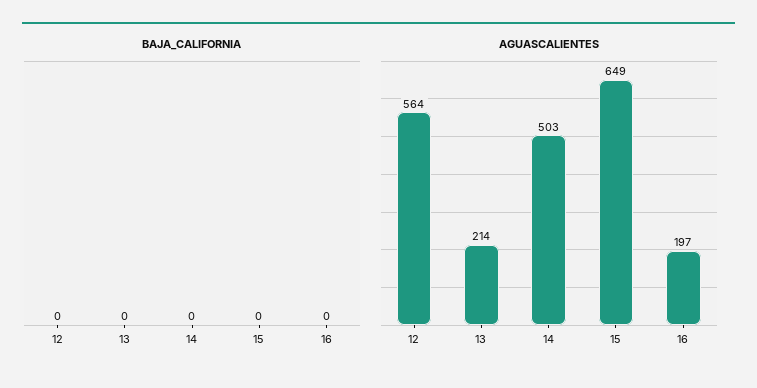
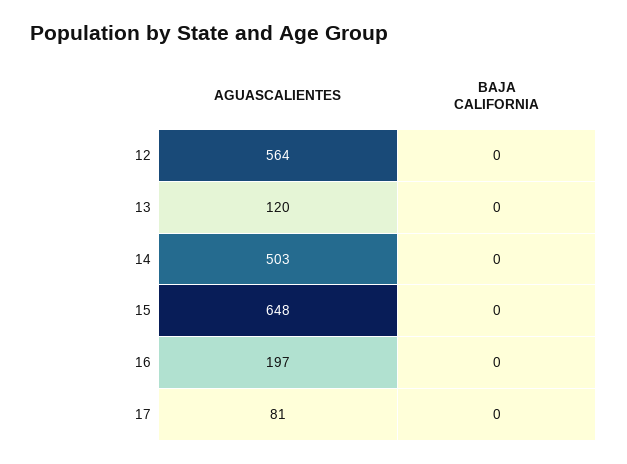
AGUASCALIENTES, 13: 214 -> 120
AGUASCALIENTES, 15: 649 -> 648
AGUASCALIENTES, 17: none -> 81
BAJA_CALIFORNIA, 17: none -> 0

